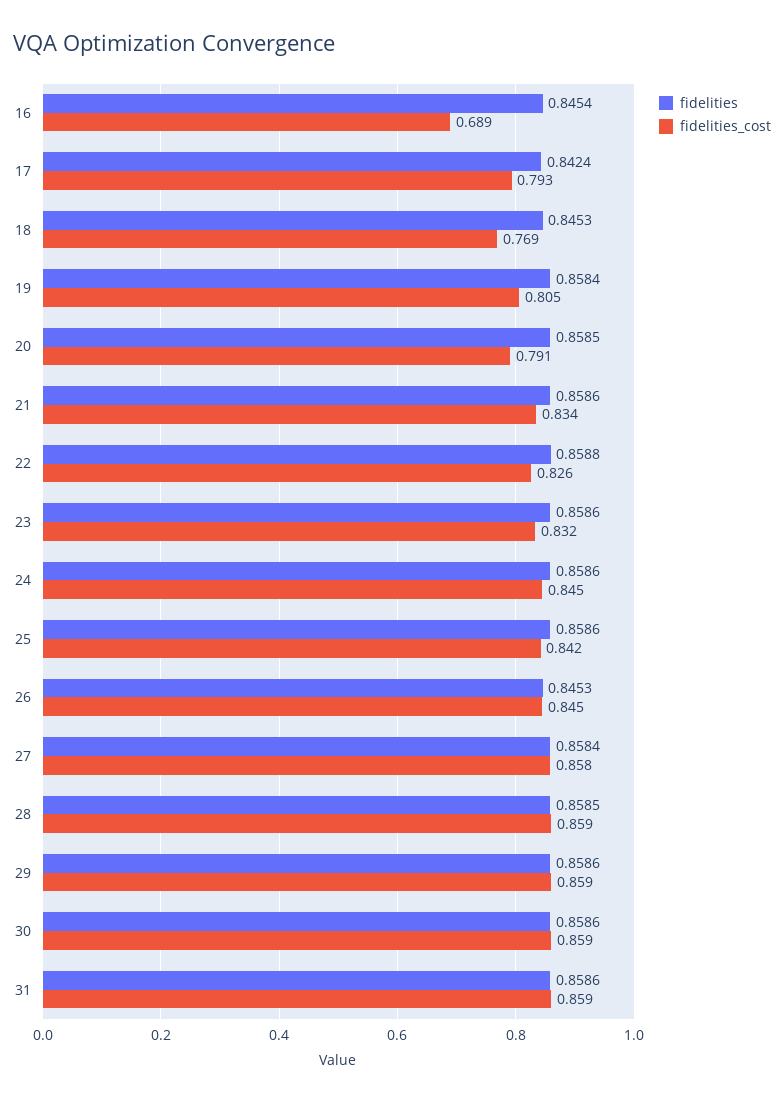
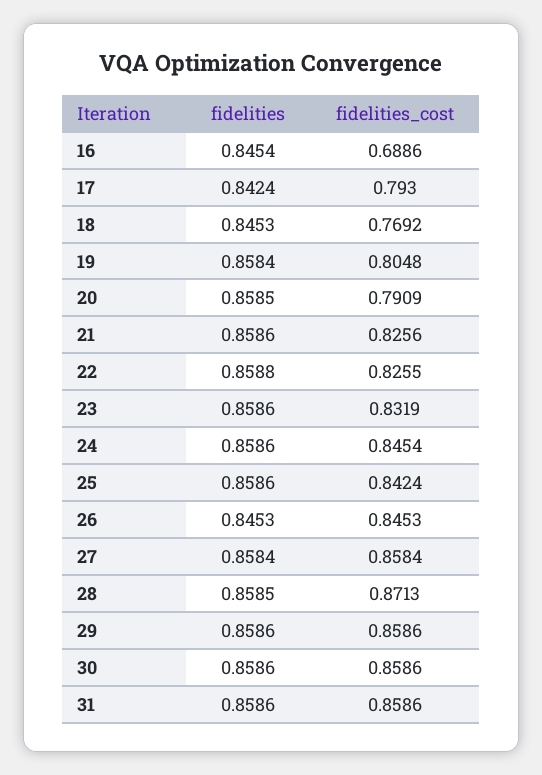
fidelities_cost, 21: 0.834 -> 0.8256
fidelities_cost, 28: 0.859 -> 0.8713

